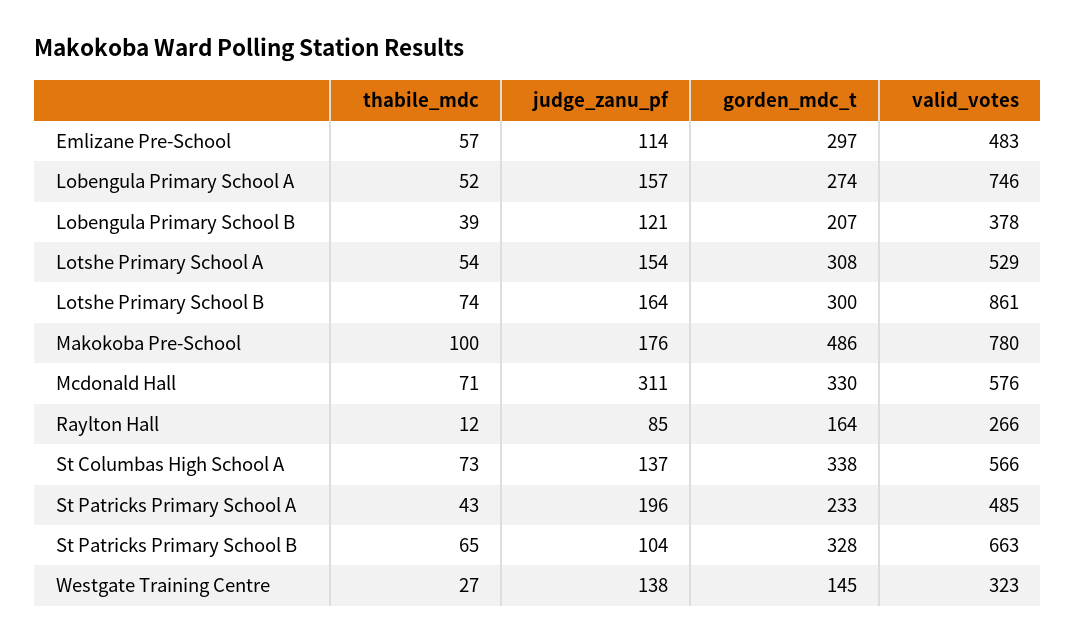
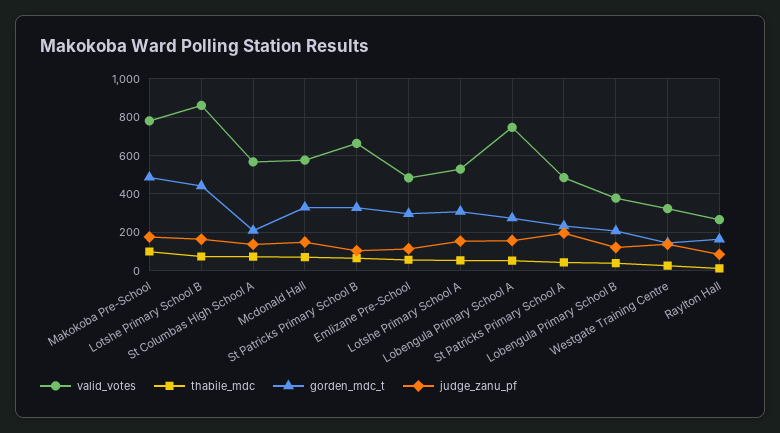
gorden_mdc_t, Lotshe Primary School B: 300 -> 450
judge_zanu_pf, Mcdonald Hall: 311 -> 150
gorden_mdc_t, St Columbas High School A: 338 -> 200

